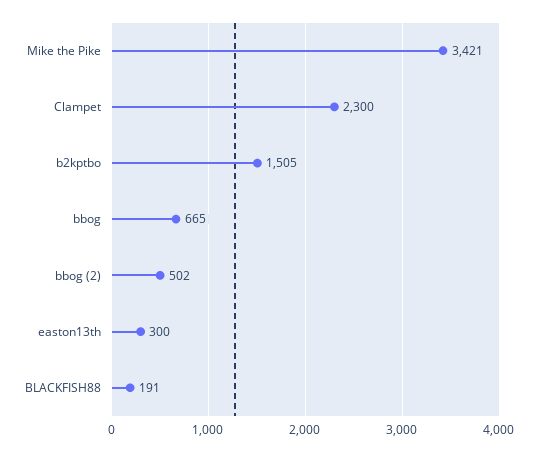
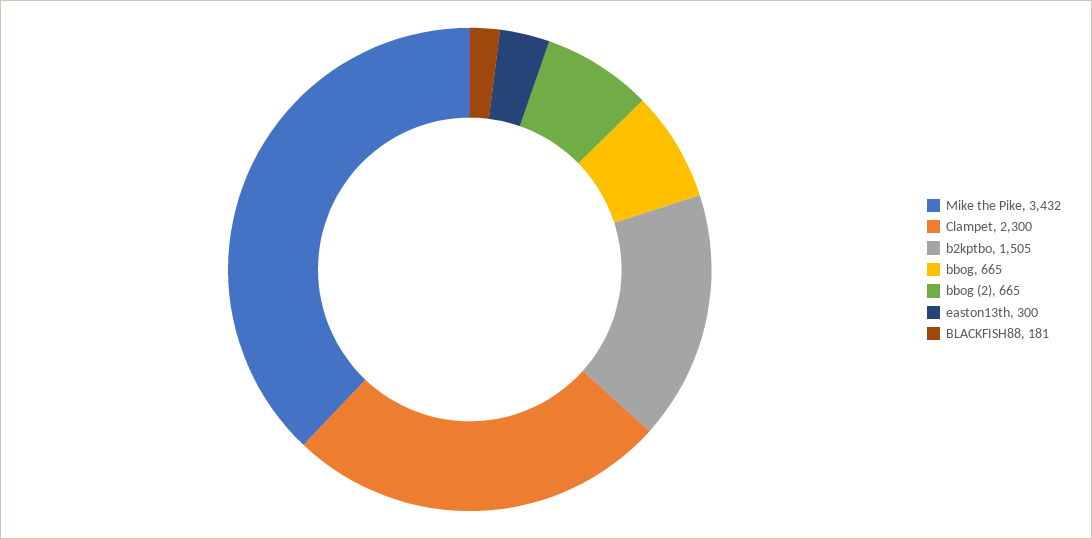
Mike the Pike: 3421 -> 3432
bbog (2): 502 -> 665
BLACKFISH88: 191 -> 181

